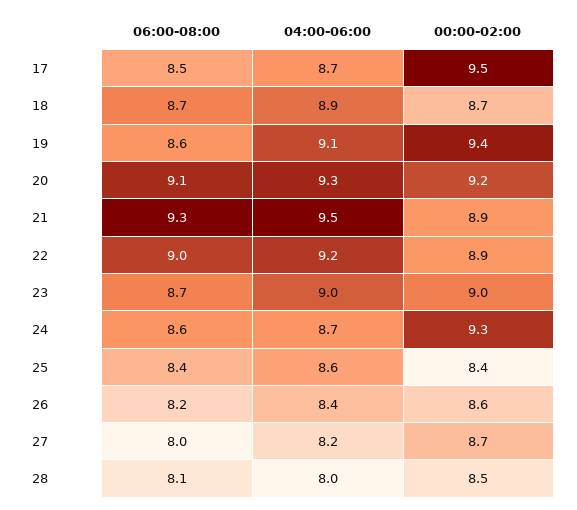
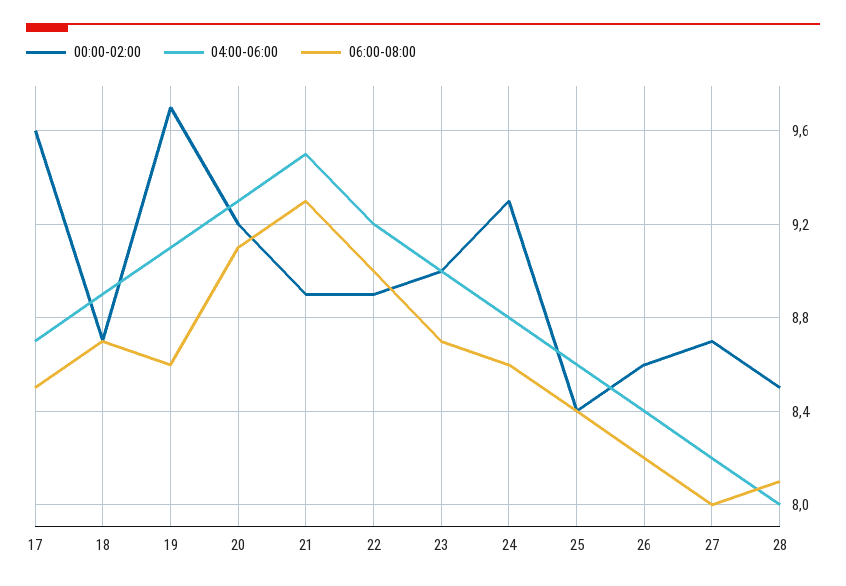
00:00-02:00, 17: 9.5 -> 9.6
00:00-02:00, 19: 9.4 -> 9.7
04:00-06:00, 24: 8.7 -> 8.8

